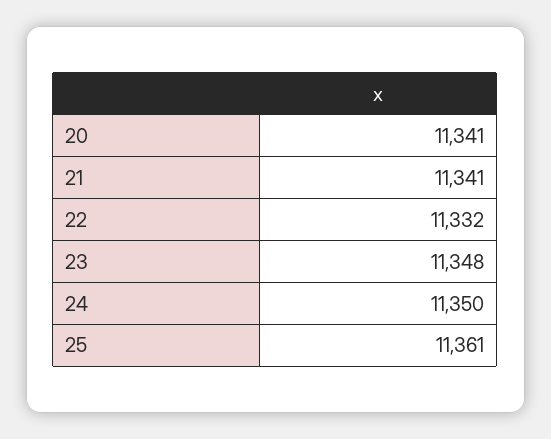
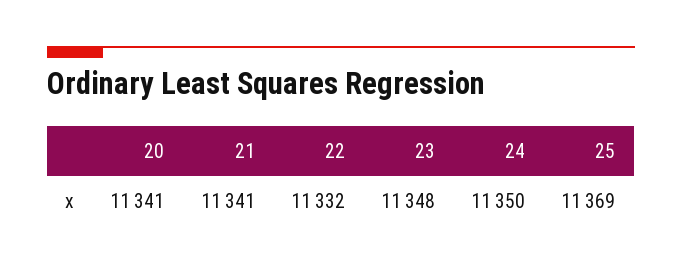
25: 11361 -> 11369

